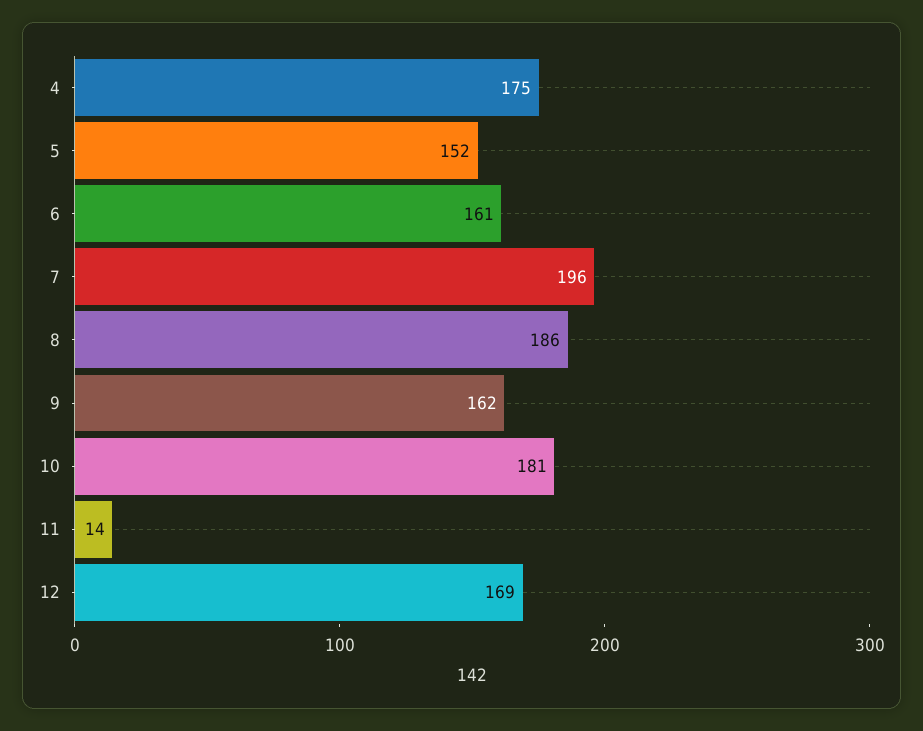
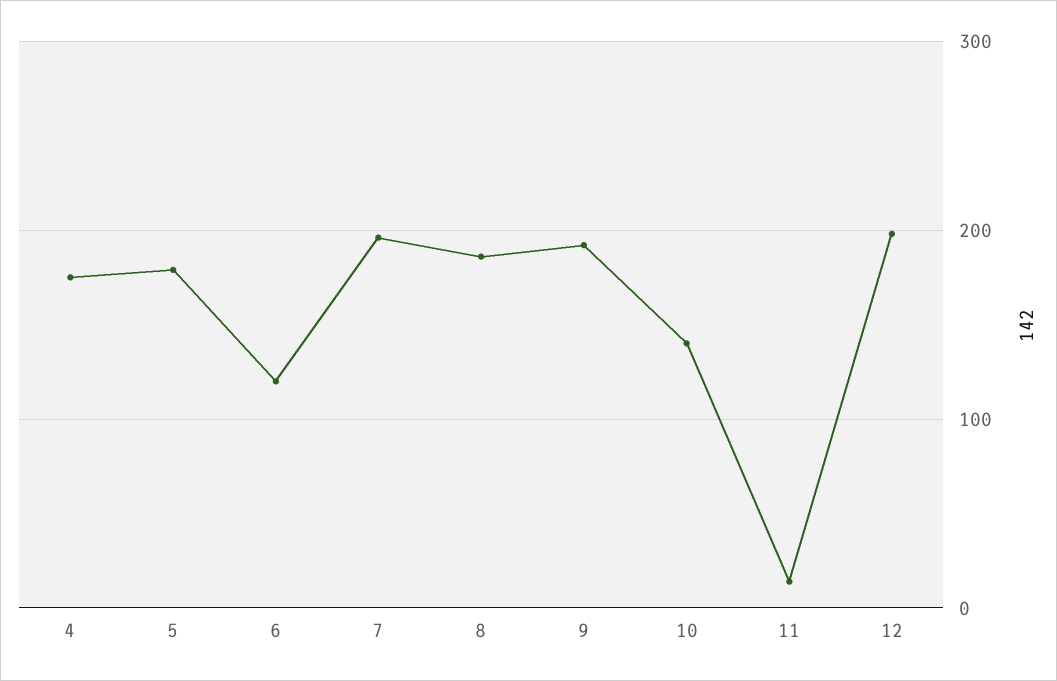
5: 152 -> 180
6: 161 -> 120
9: 162 -> 190
10: 181 -> 140
12: 169 -> 200

